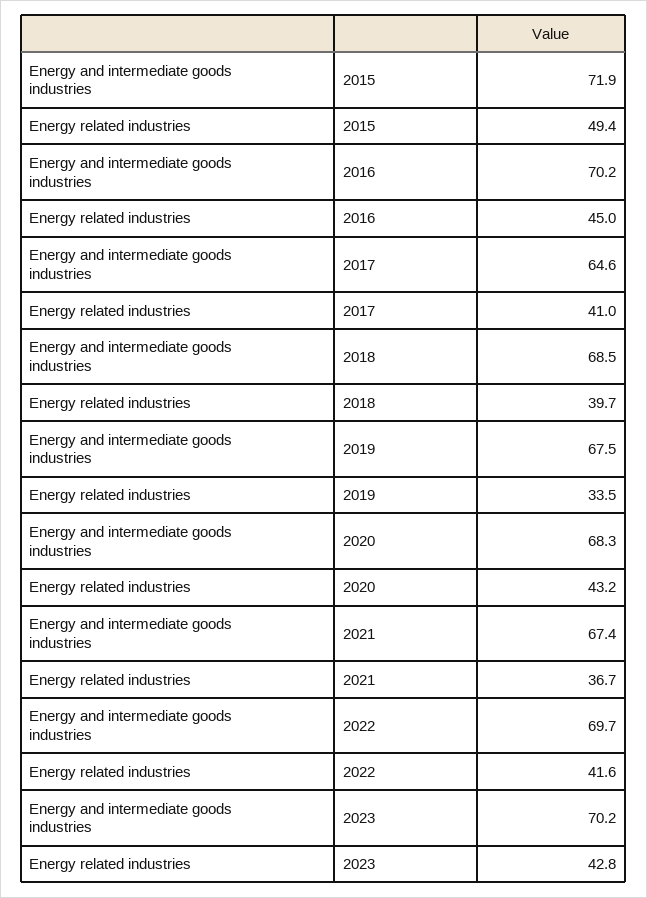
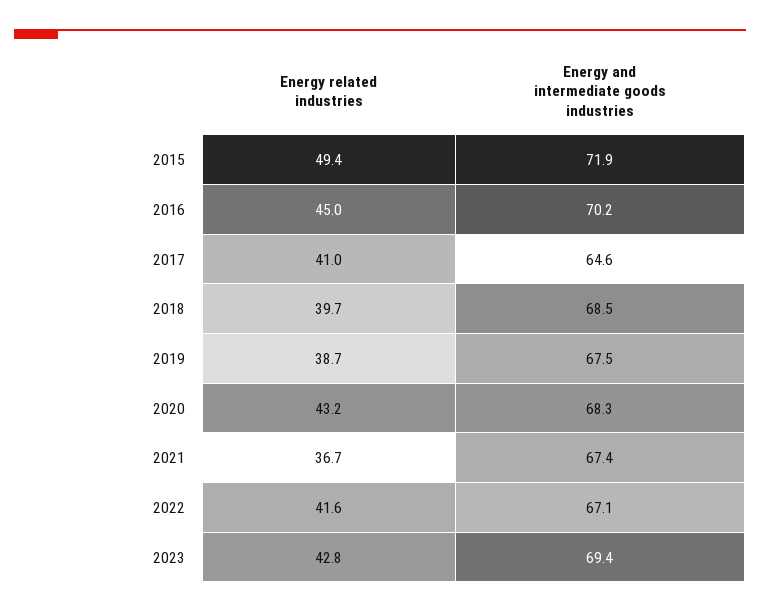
Energy related industries, 2019: 33.5 -> 38.7
Energy and intermediate goods industries, 2022: 69.7 -> 67.1
Energy and intermediate goods industries, 2023: 70.2 -> 69.4

